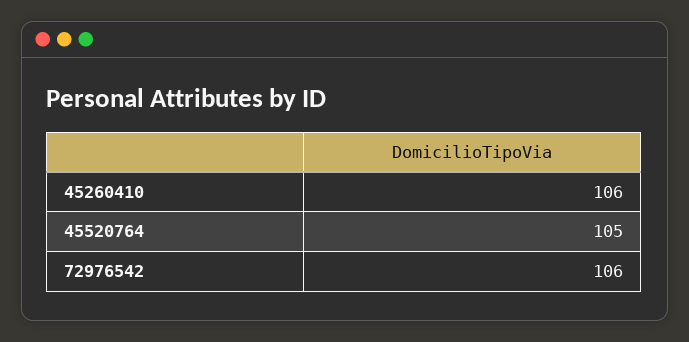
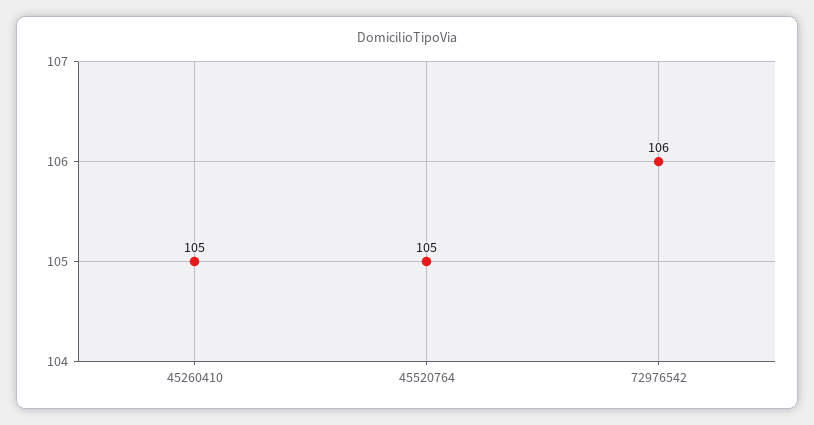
45260410: 106 -> 105

